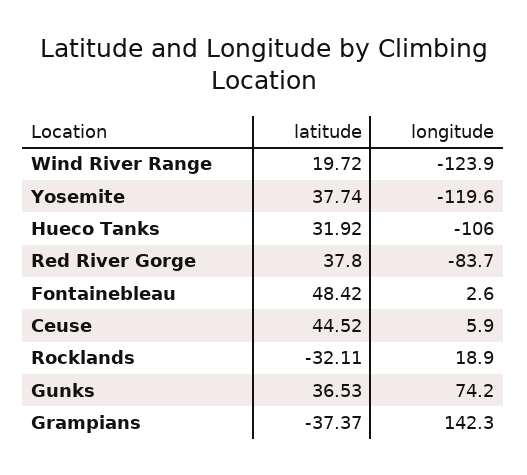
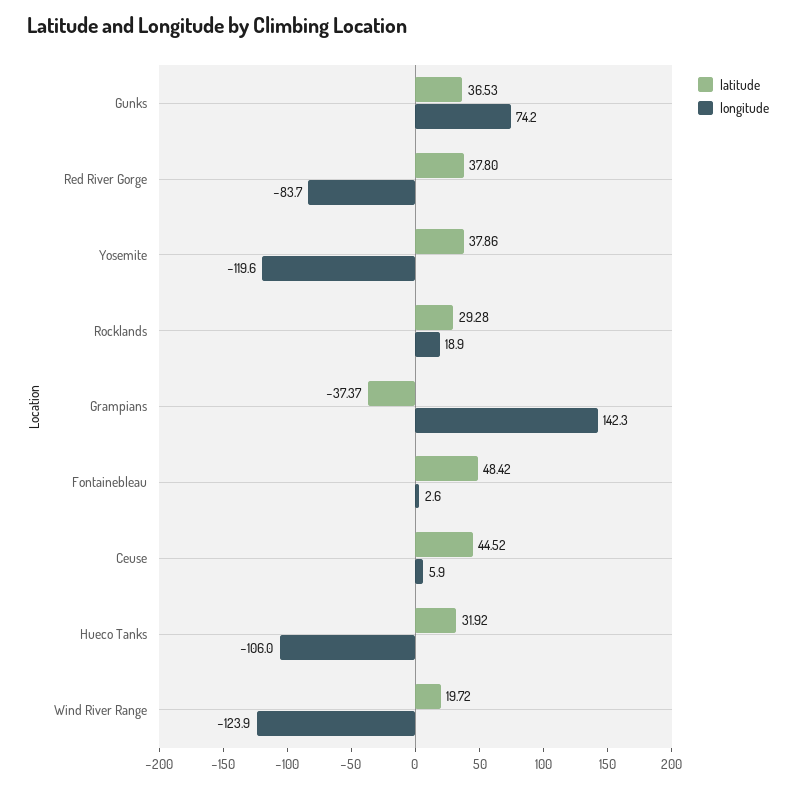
latitude, Yosemite: 37.74 -> 37.86
latitude, Rocklands: -32.11 -> 29.28

